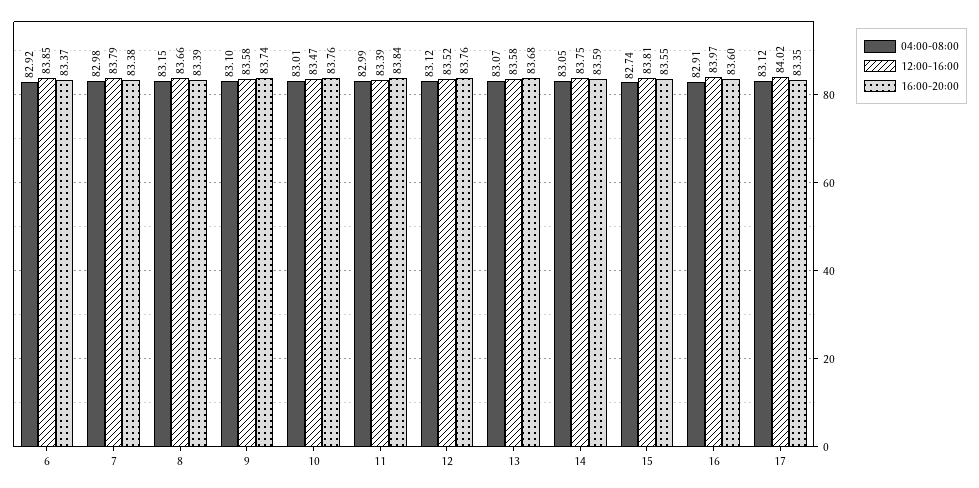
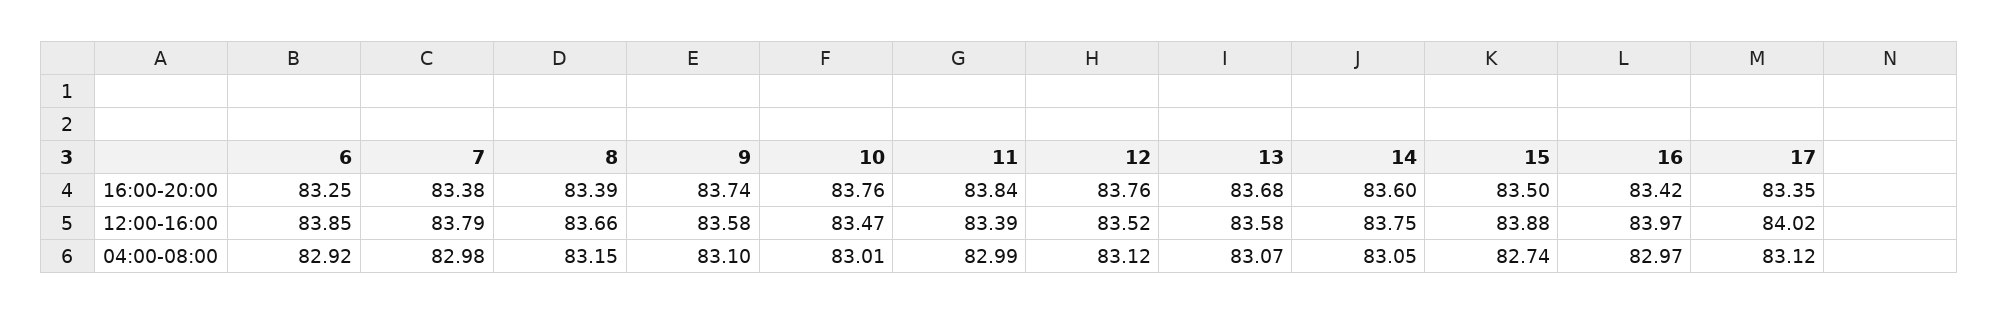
16:00-20:00, 6: 83.37 -> 83.25
16:00-20:00, 14: 83.59 -> 83.6
12:00-16:00, 15: 83.81 -> 83.88
16:00-20:00, 15: 83.55 -> 83.5
04:00-08:00, 16: 82.91 -> 82.97
16:00-20:00, 16: 83.6 -> 83.42

